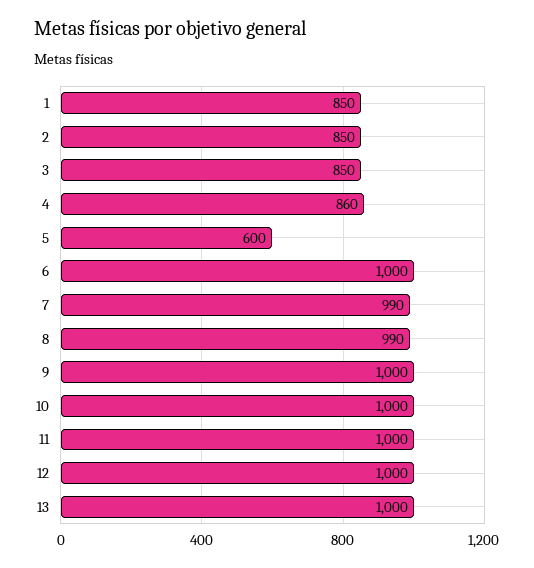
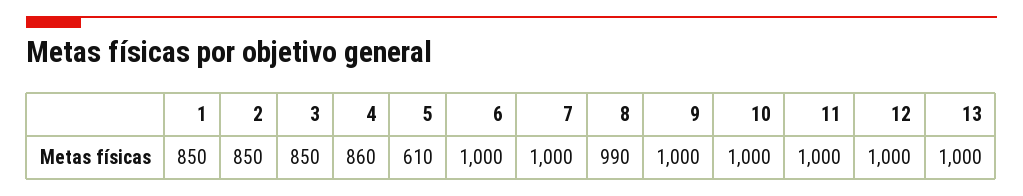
5: 600 -> 610
7: 990 -> 1000

